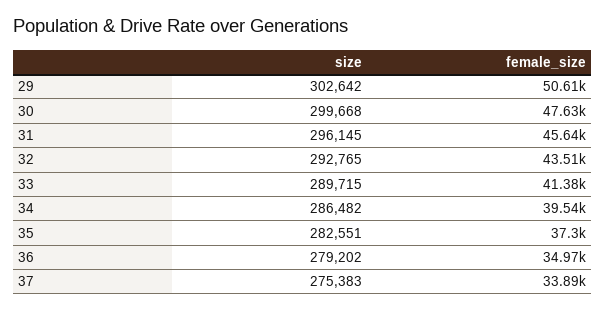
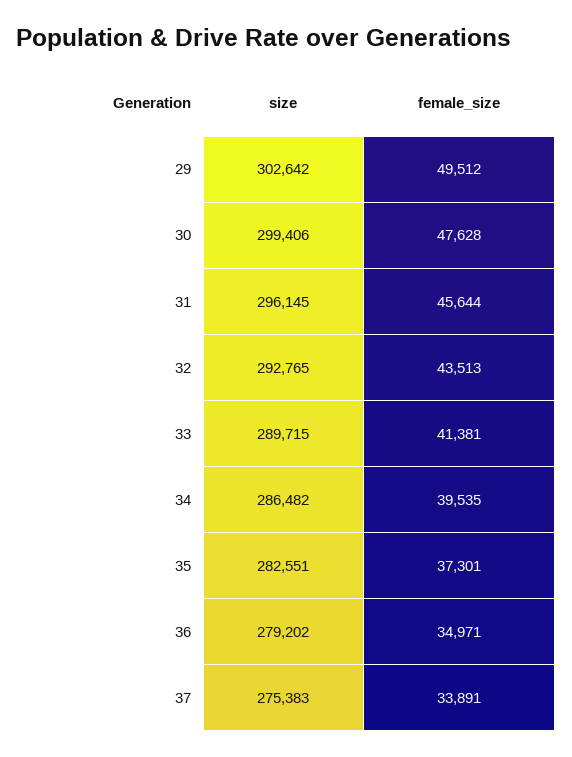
female_size, 29: 50610 -> 49512
size, 30: 299668 -> 299406

